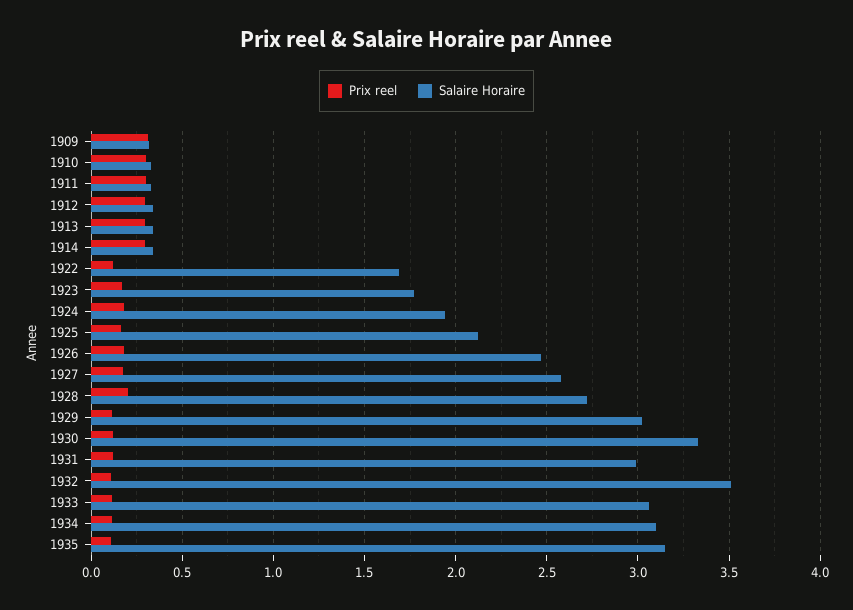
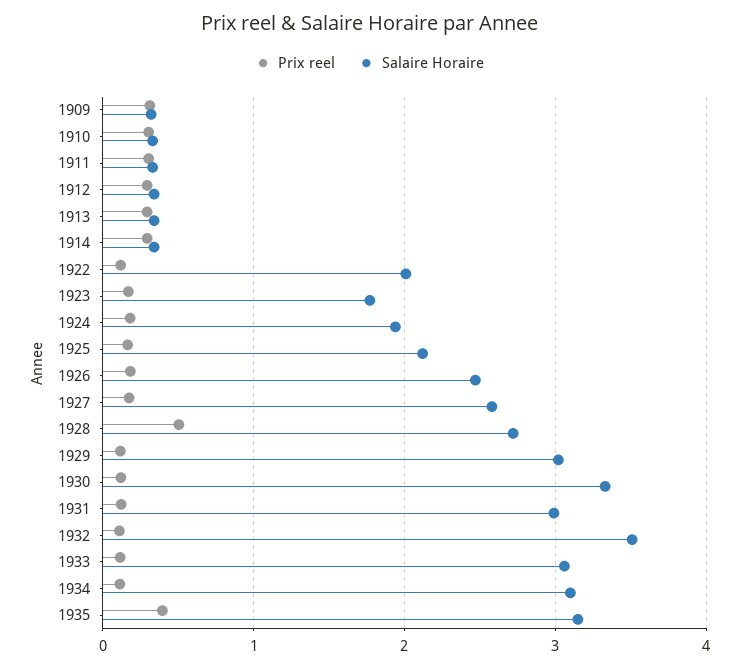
Salaire Horaire, 1922: 1.7 -> 2
Prix reel, 1928: 0.2 -> 0.5
Prix reel, 1935: 0.1 -> 0.4

